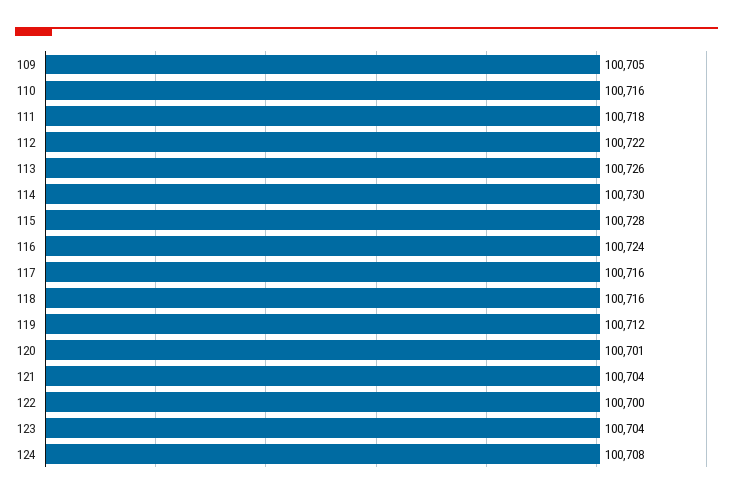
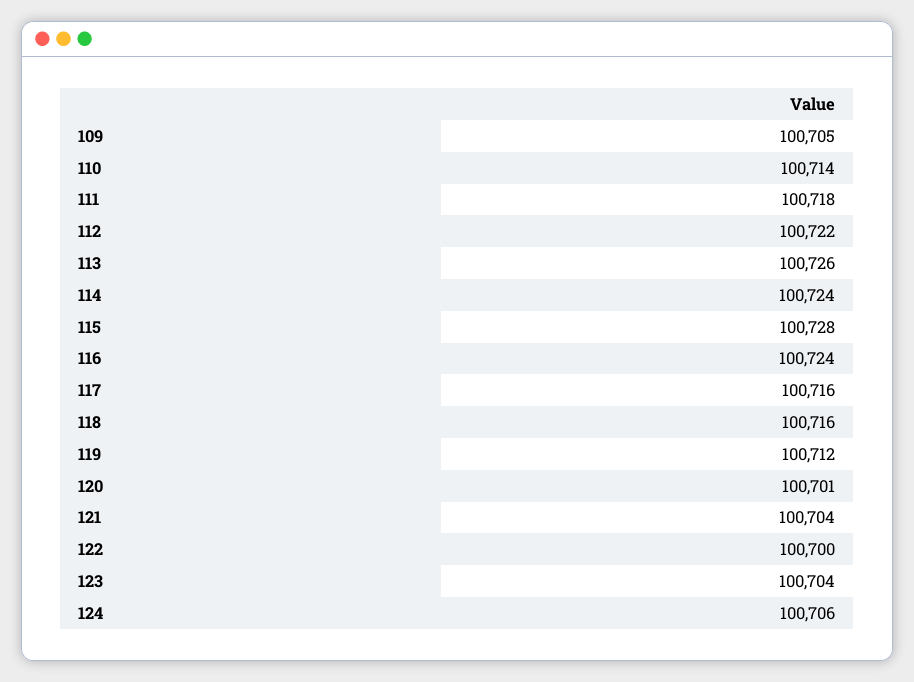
110: 100716 -> 100714
114: 100730 -> 100724
124: 100708 -> 100706

